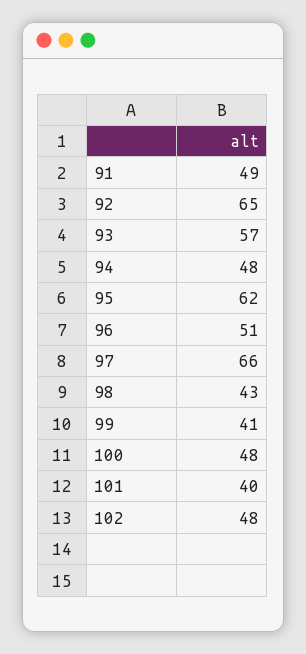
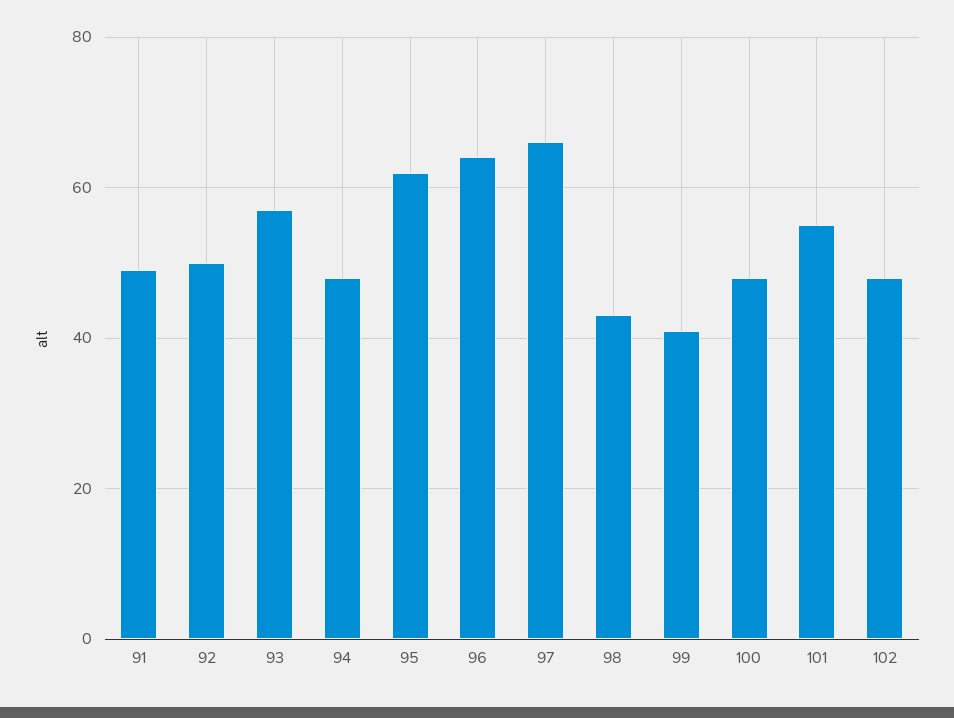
92: 65 -> 50
96: 51 -> 65
101: 40 -> 55

